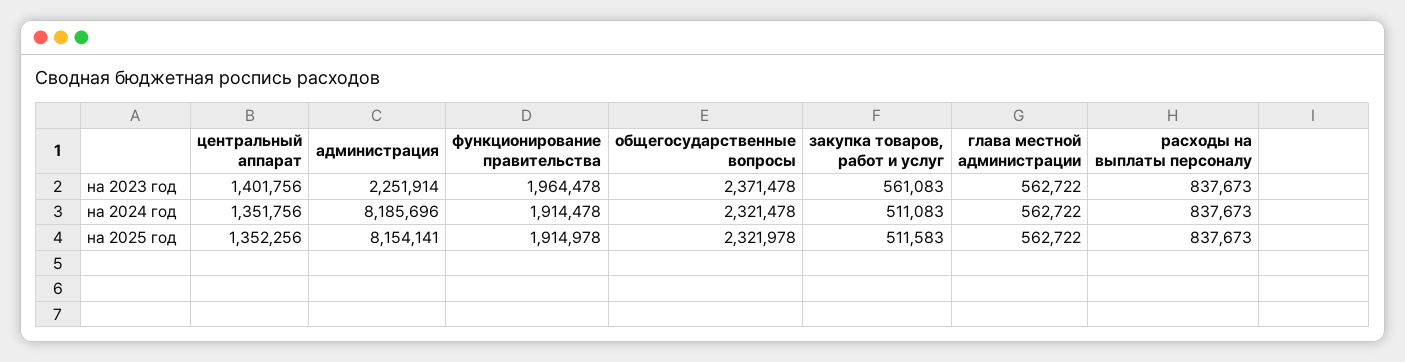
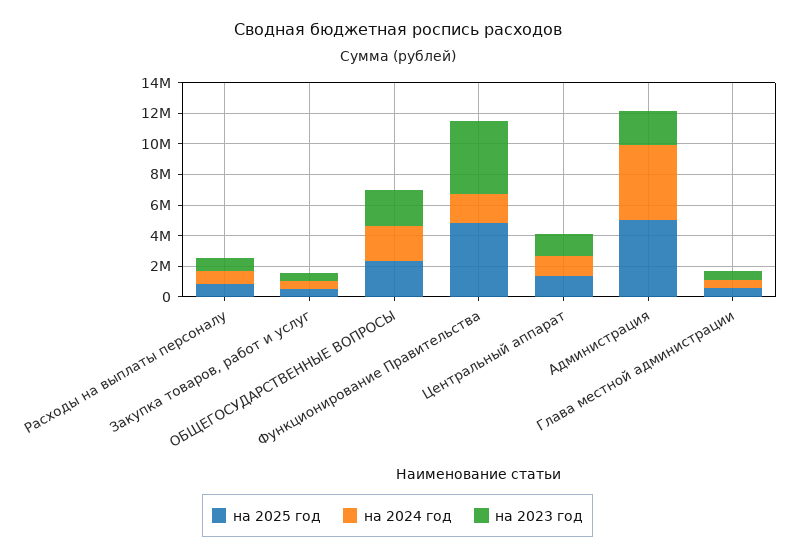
на 2023 год, функционирование правительства: 1964478 -> 5000000
на 2024 год, администрация: 8185696 -> 5000000
на 2025 год, администрация: 8154141 -> 5000000
на 2025 год, функционирование правительства: 1914978 -> 5000000

